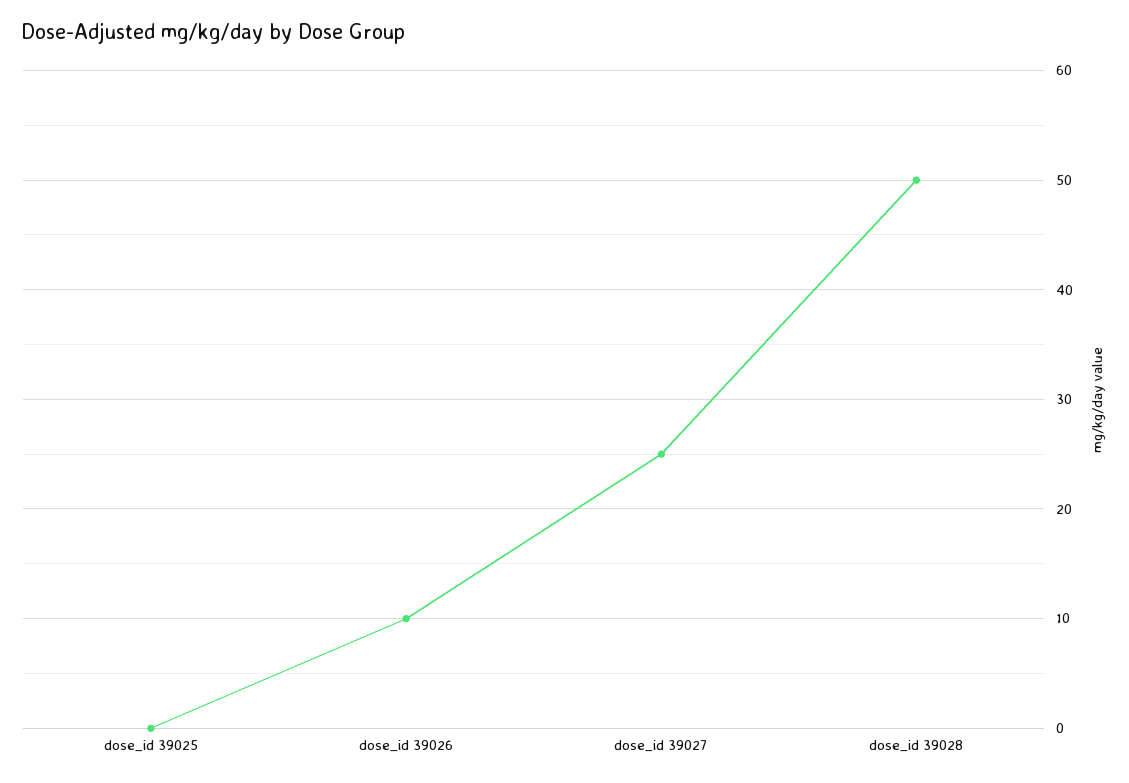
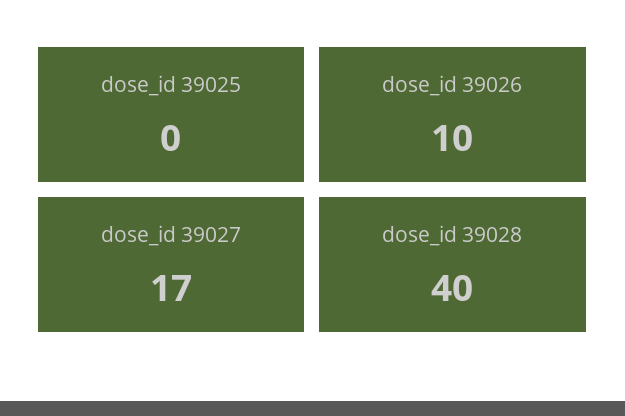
dose_id 39027: 25 -> 17
dose_id 39028: 50 -> 40

